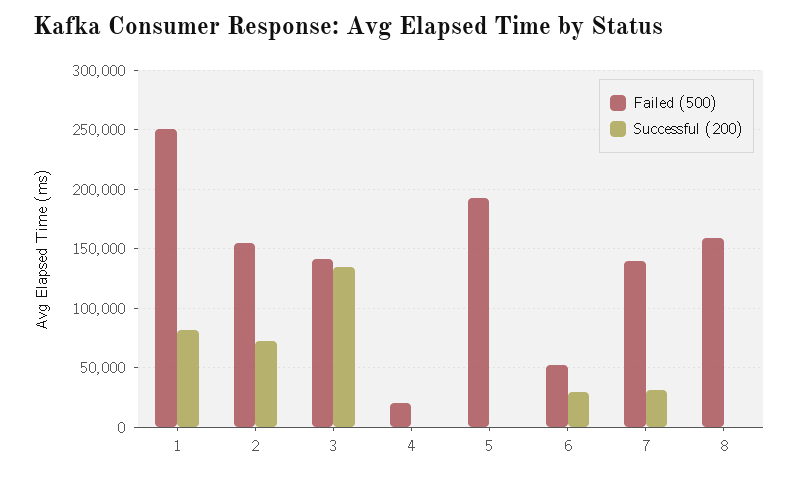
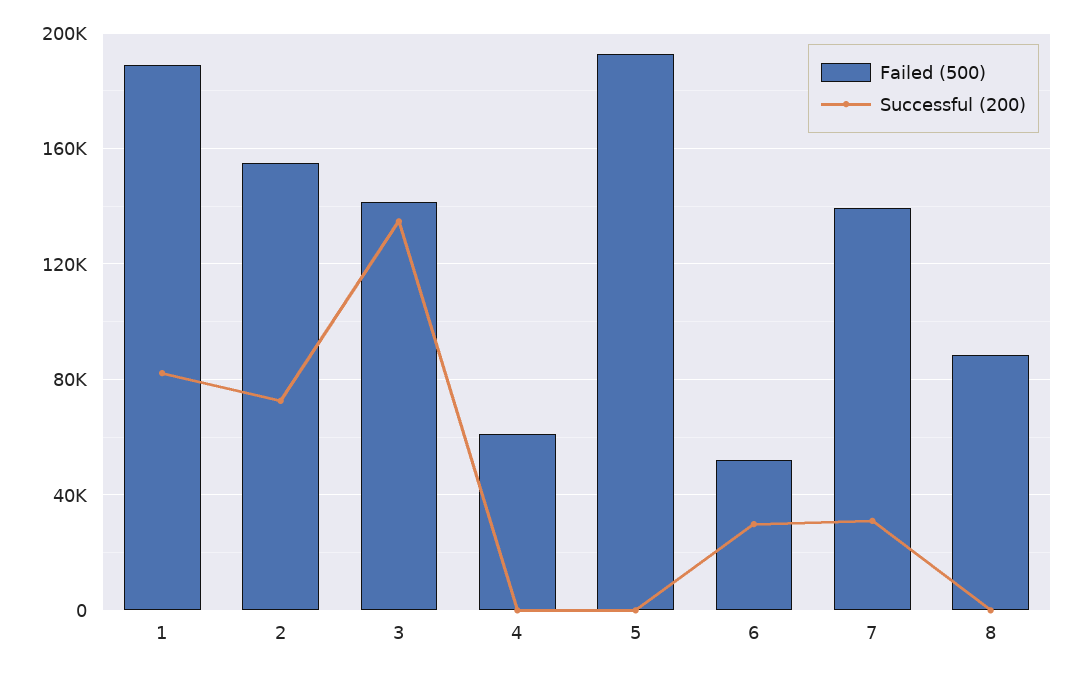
Failed (500), 1: 250000 -> 190000
Failed (500), 4: 20000 -> 60000
Failed (500), 8: 160000 -> 90000

